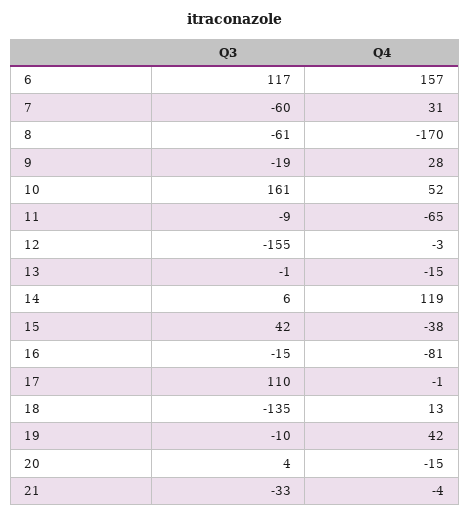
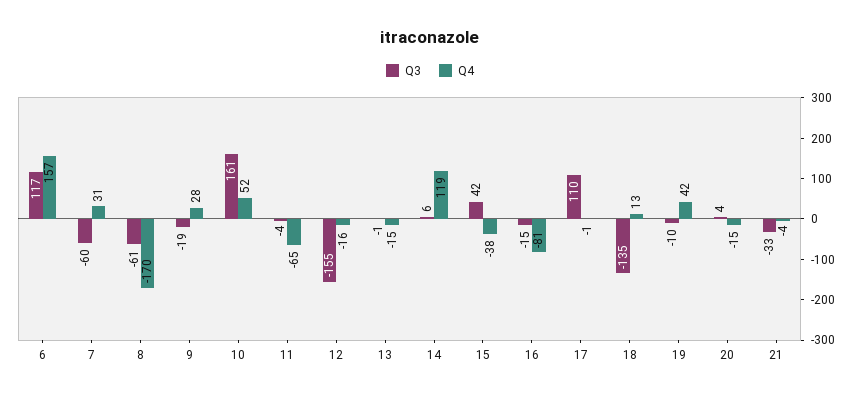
Q3, 11: -9 -> -4
Q4, 12: -3 -> -16

